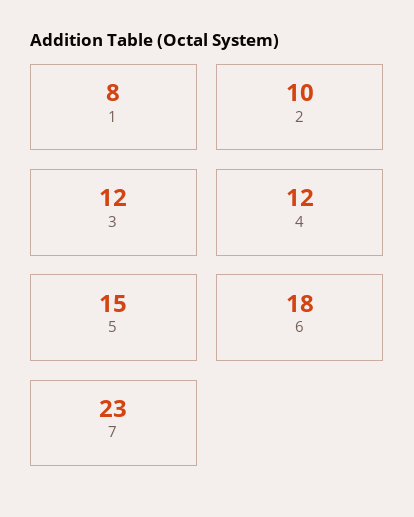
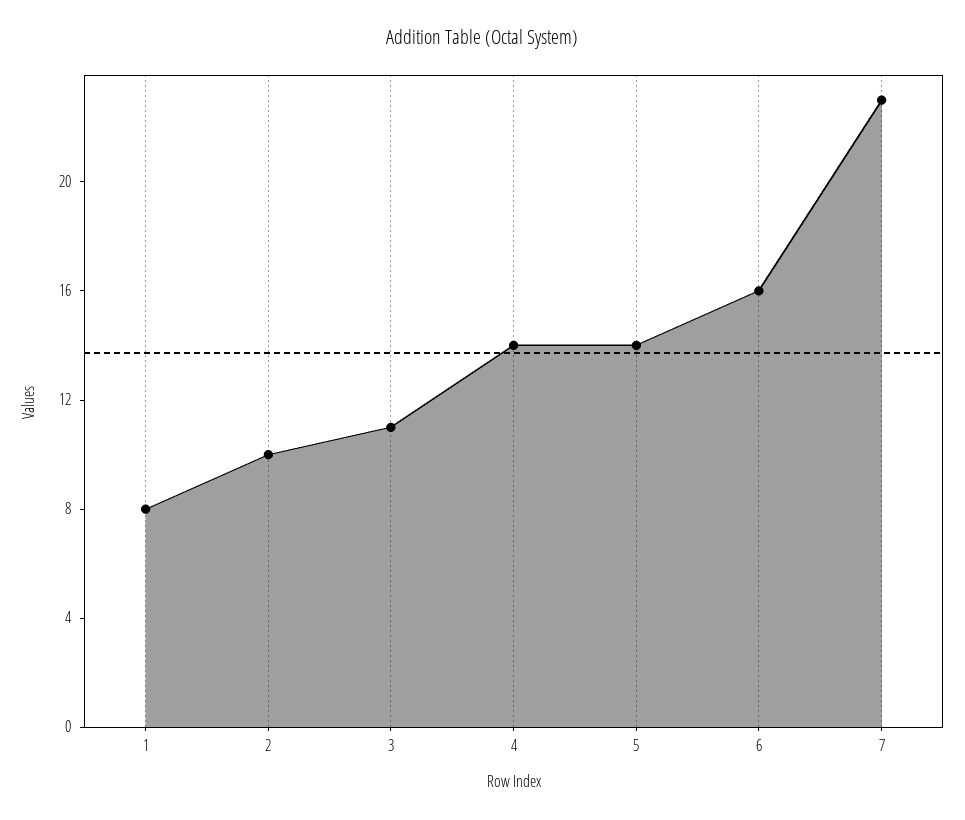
3: 12 -> 11
4: 12 -> 14
5: 15 -> 14
6: 18 -> 16

